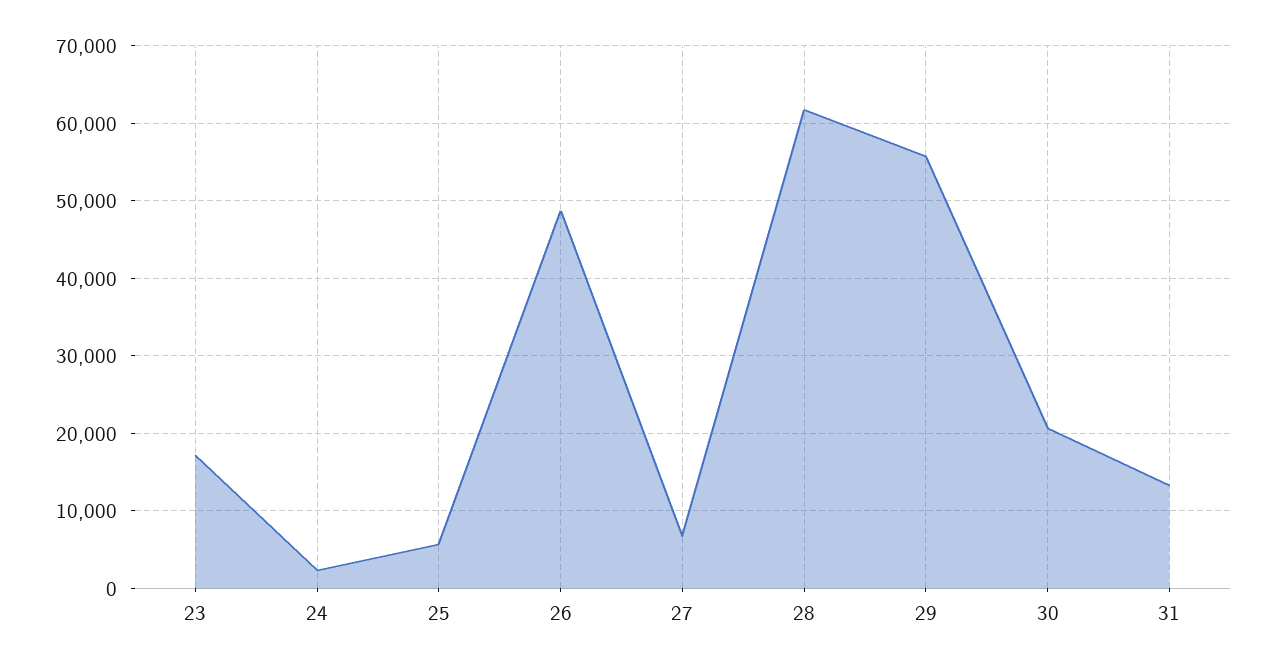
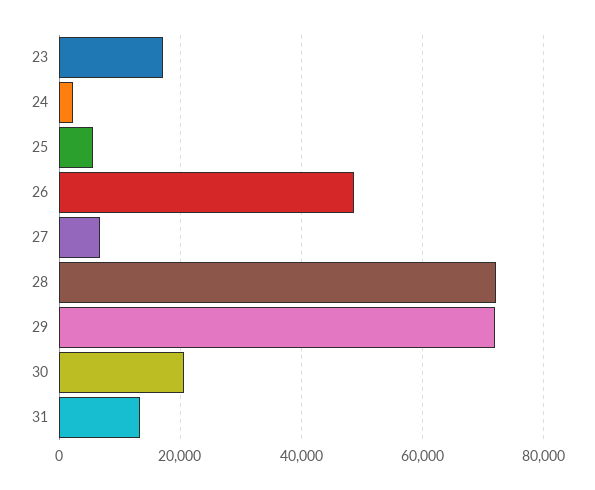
28: 62000 -> 72000
29: 56000 -> 72000

